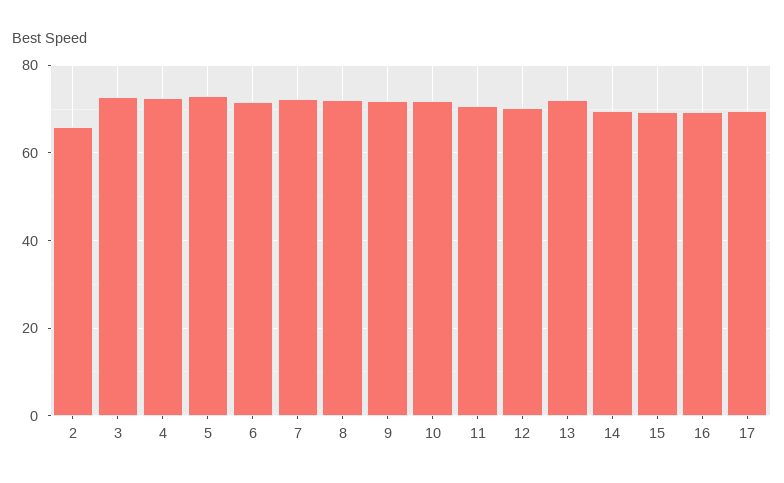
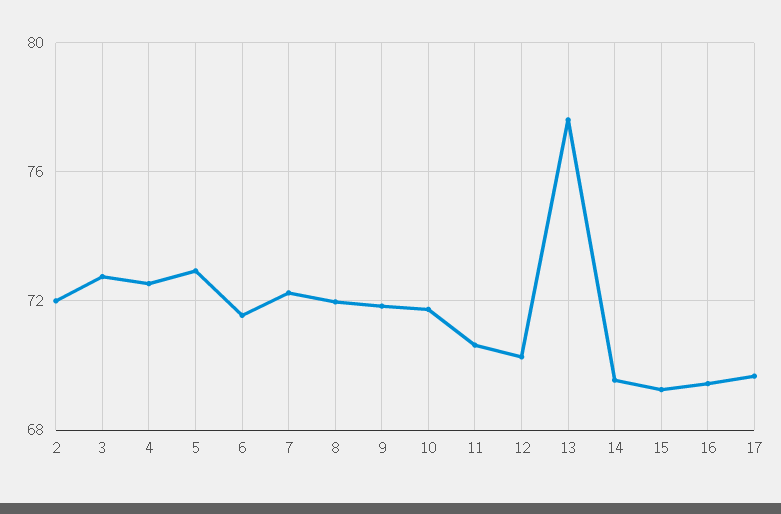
2: 66 -> 72
13: 72 -> 77.5

